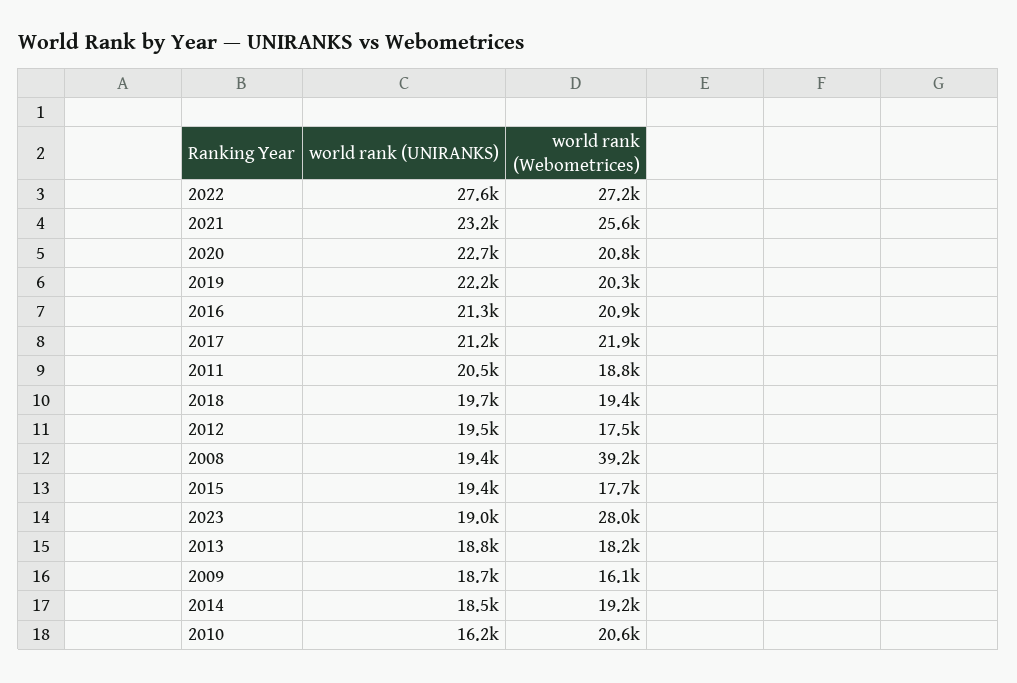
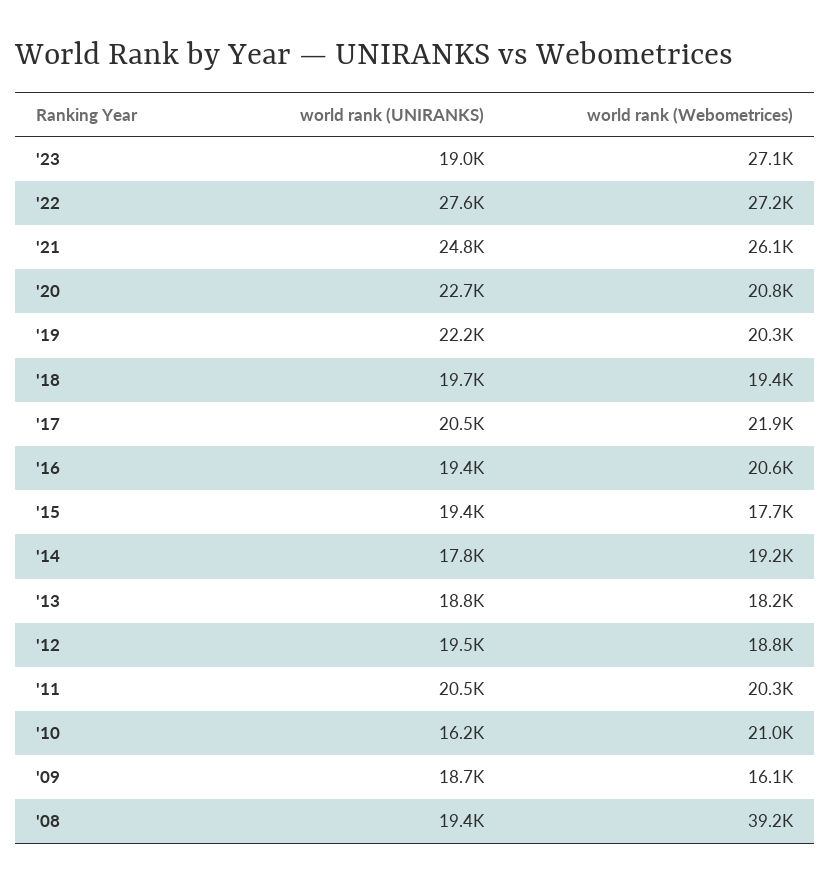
world rank (UNIRANKS), 2021: 23200 -> 24800
world rank (Webometrices), 2021: 25600 -> 26100
world rank (UNIRANKS), 2016: 21300 -> 19400
world rank (Webometrices), 2016: 20900 -> 20600
world rank (UNIRANKS), 2017: 21200 -> 20500
world rank (Webometrices), 2011: 18800 -> 20300
world rank (Webometrices), 2012: 17500 -> 18800
world rank (Webometrices), 2023: 28000 -> 27100
world rank (UNIRANKS), 2014: 18500 -> 17800
world rank (Webometrices), 2010: 20600 -> 21000

